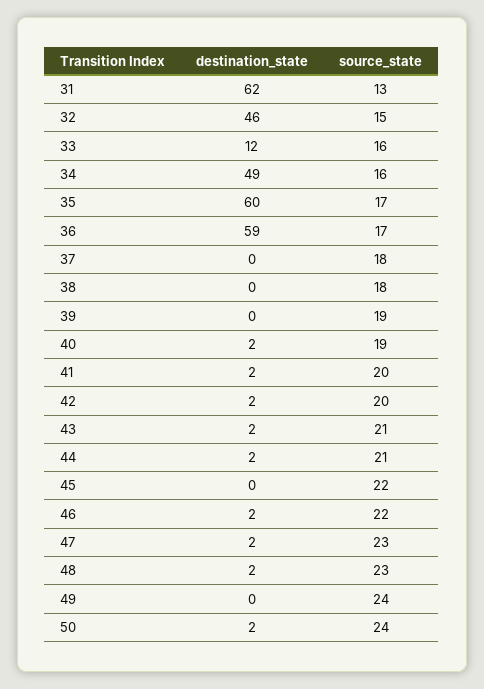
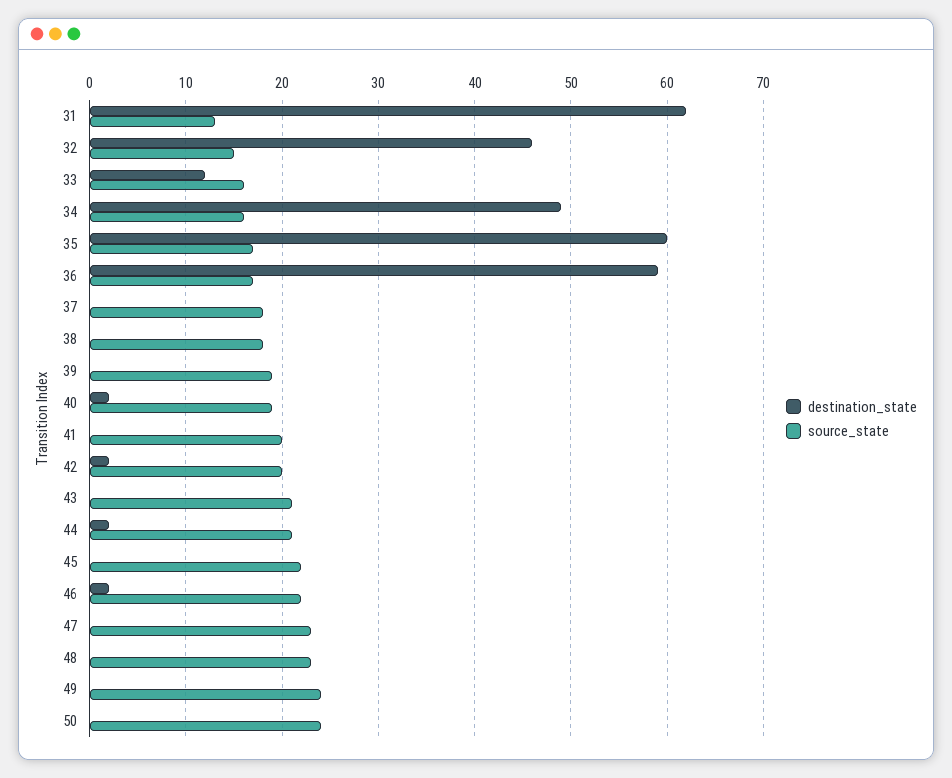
destination_state, 41: 2 -> 0
destination_state, 43: 2 -> 0
destination_state, 47: 2 -> 0
destination_state, 48: 2 -> 0
destination_state, 50: 2 -> 0

